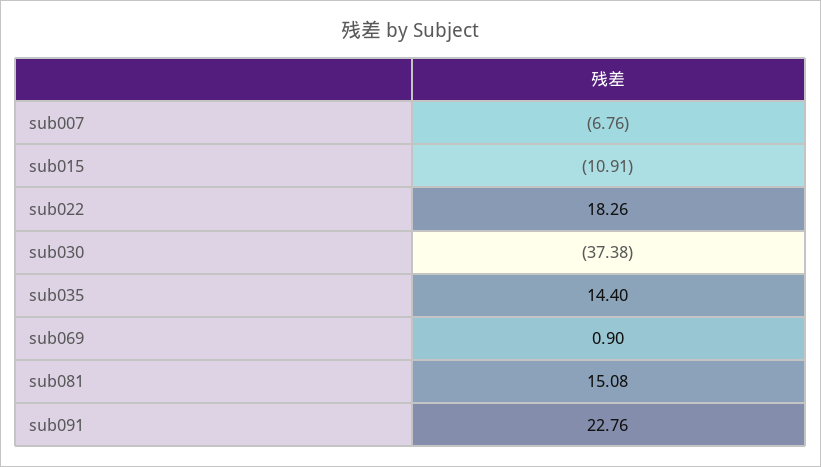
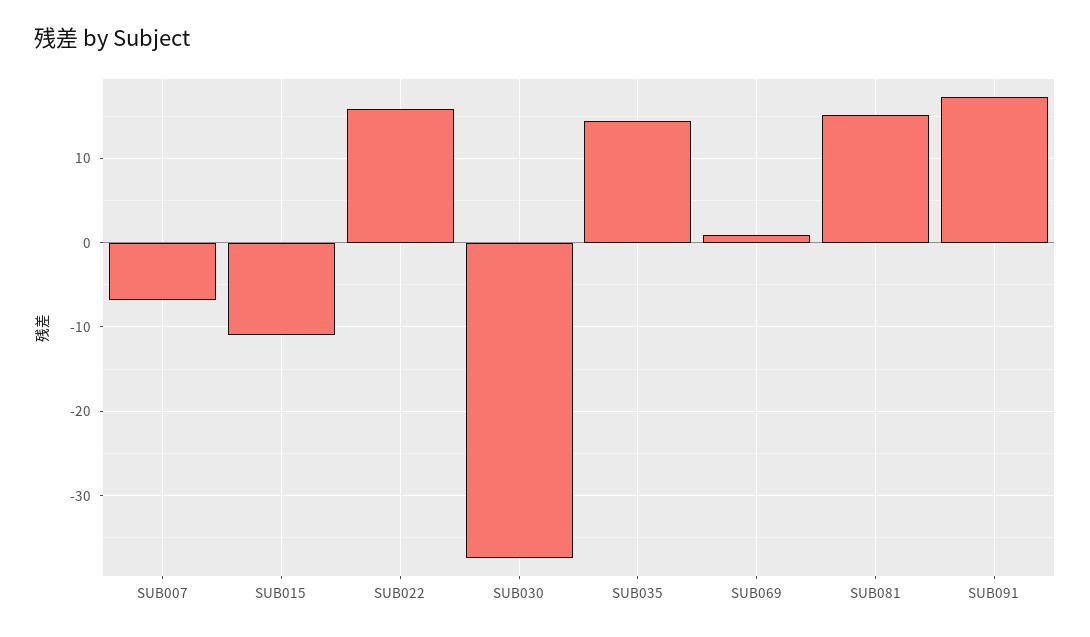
sub022: 18.26 -> 16
sub091: 22.76 -> 17

